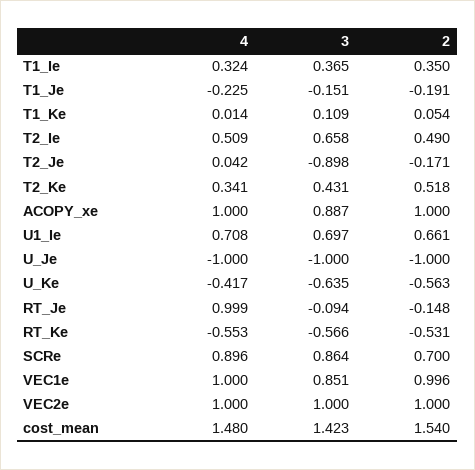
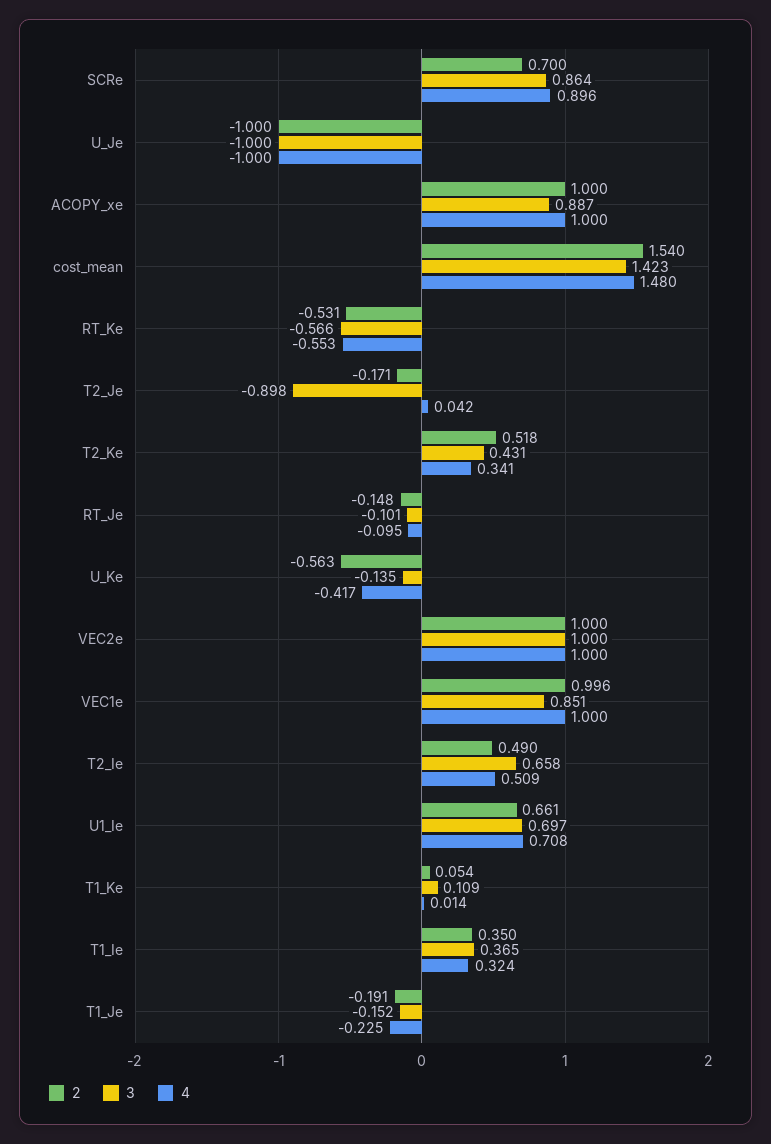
3, T1_Je: -0.151 -> -0.152
3, U_Ke: -0.635 -> -0.135
4, RT_Je: 0.999 -> -0.095
3, RT_Je: -0.094 -> -0.101

